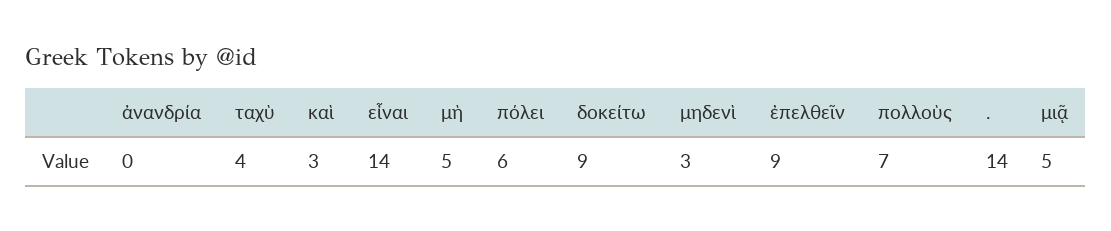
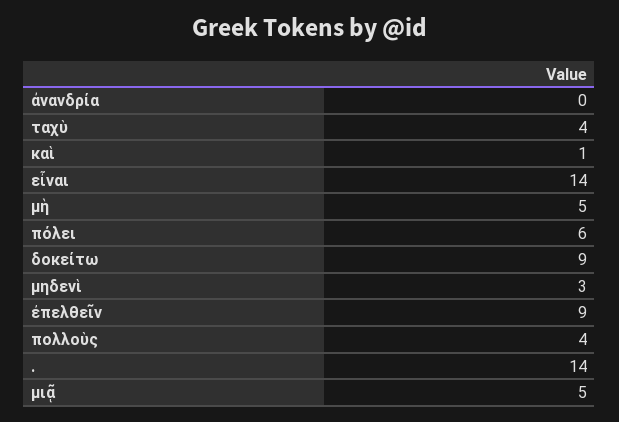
καὶ: 3 -> 1
πολλοὺς: 7 -> 4

